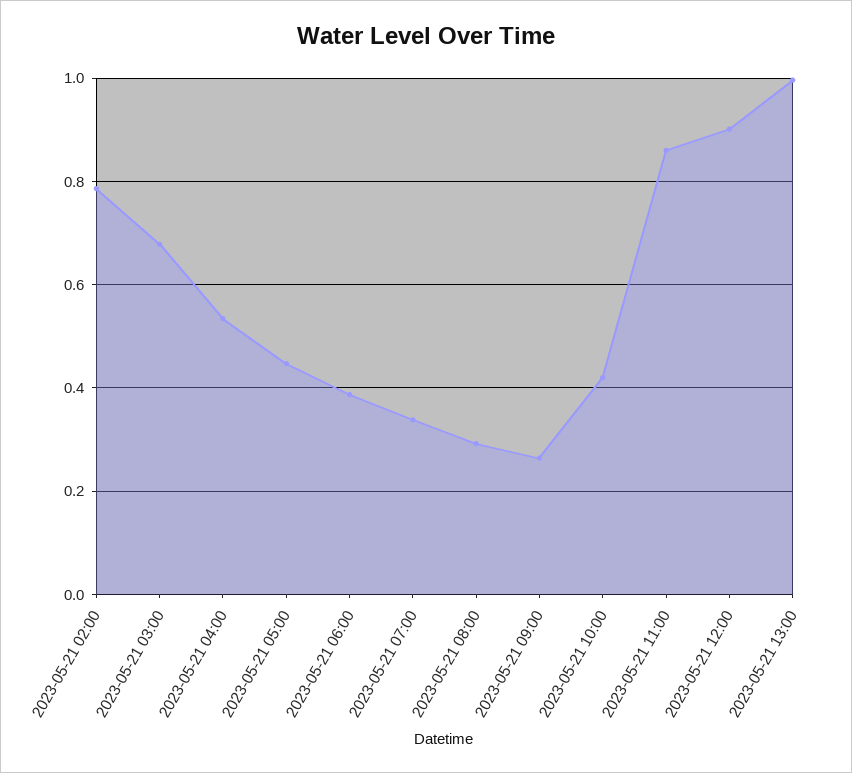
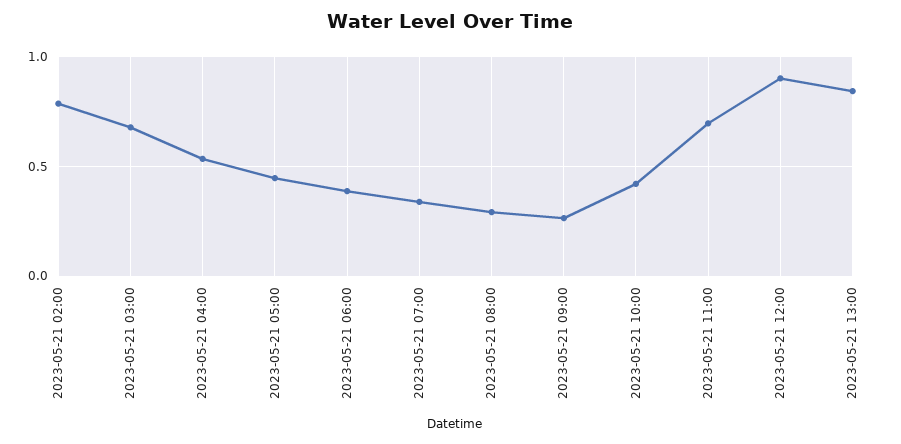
2023-05-21 11:00: 0.86 -> 0.7
2023-05-21 13:00: 1 -> 0.85

